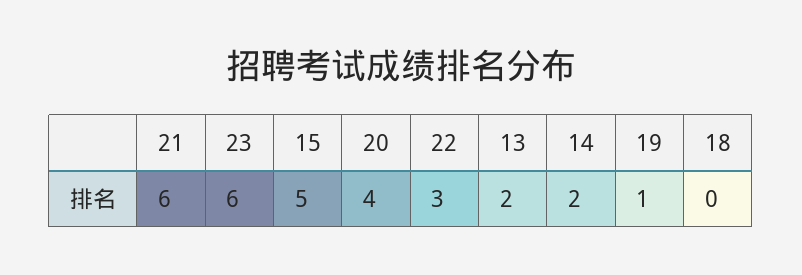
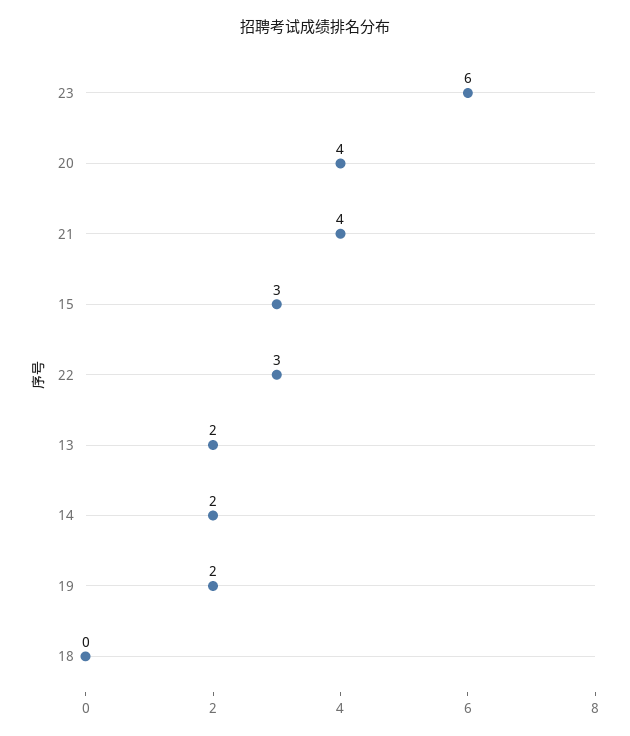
21: 6 -> 4
15: 5 -> 3
19: 1 -> 2

